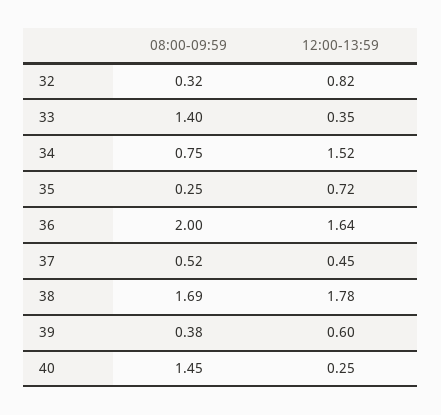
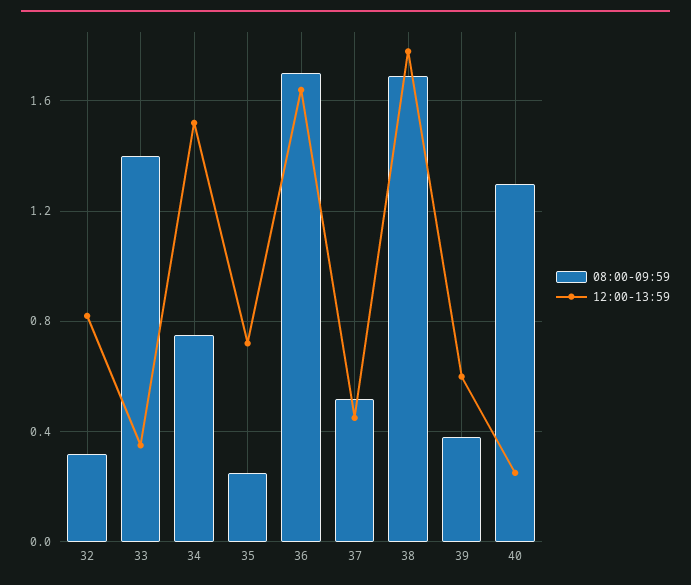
08:00-09:59, 36: 2 -> 1.7
08:00-09:59, 40: 1.45 -> 1.3

